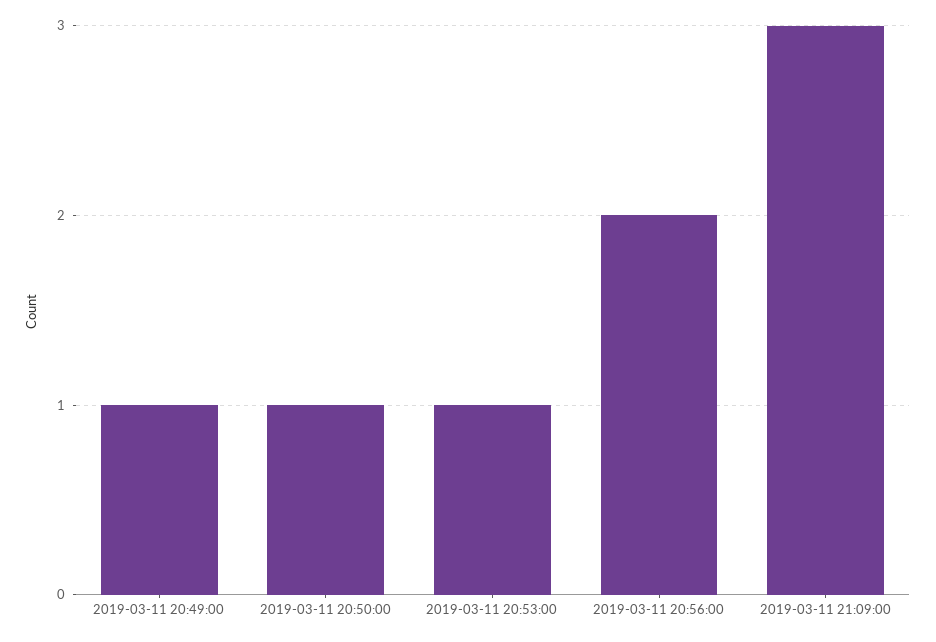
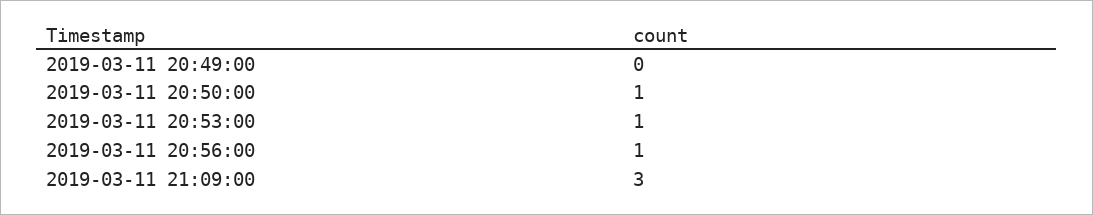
2019-03-11 20:49:00: 1 -> 0
2019-03-11 20:56:00: 2 -> 1

